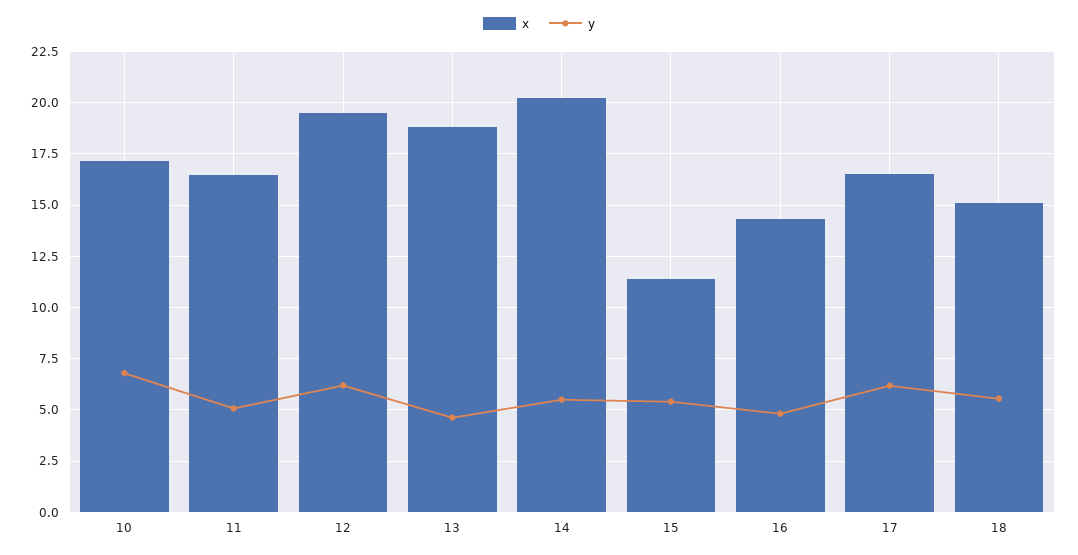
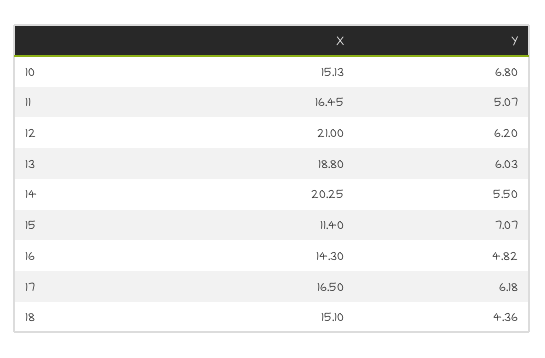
x, 10: 17 -> 15.13
x, 12: 19.5 -> 21
y, 13: 4.5 -> 6.03
y, 15: 5.5 -> 7.07
y, 18: 5.5 -> 4.36

